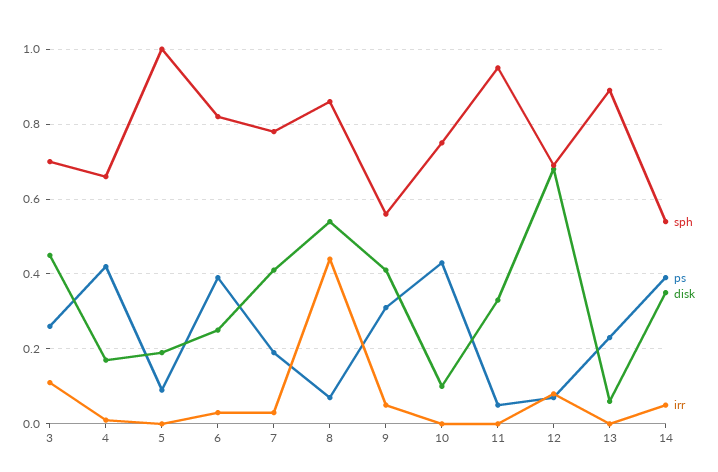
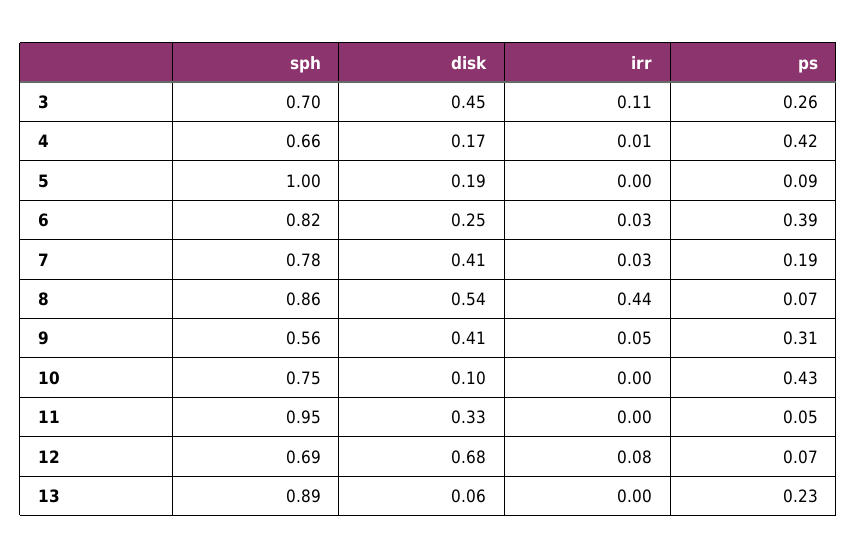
sph, 14: 0.55 -> none
ps, 14: 0.4 -> none
disk, 14: 0.35 -> none
irr, 14: 0.05 -> none

